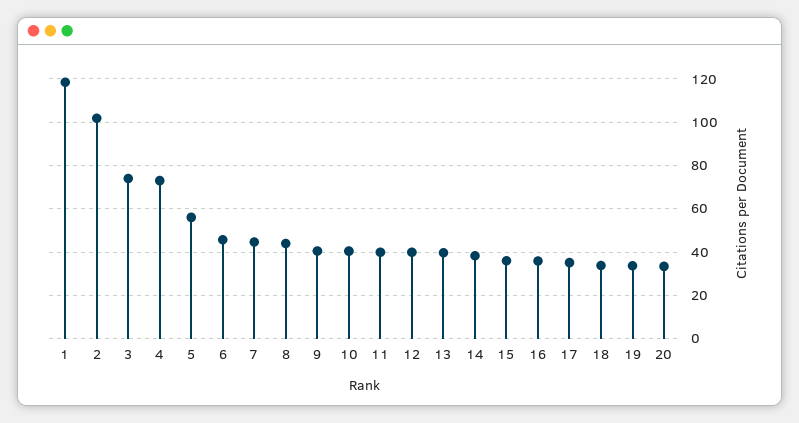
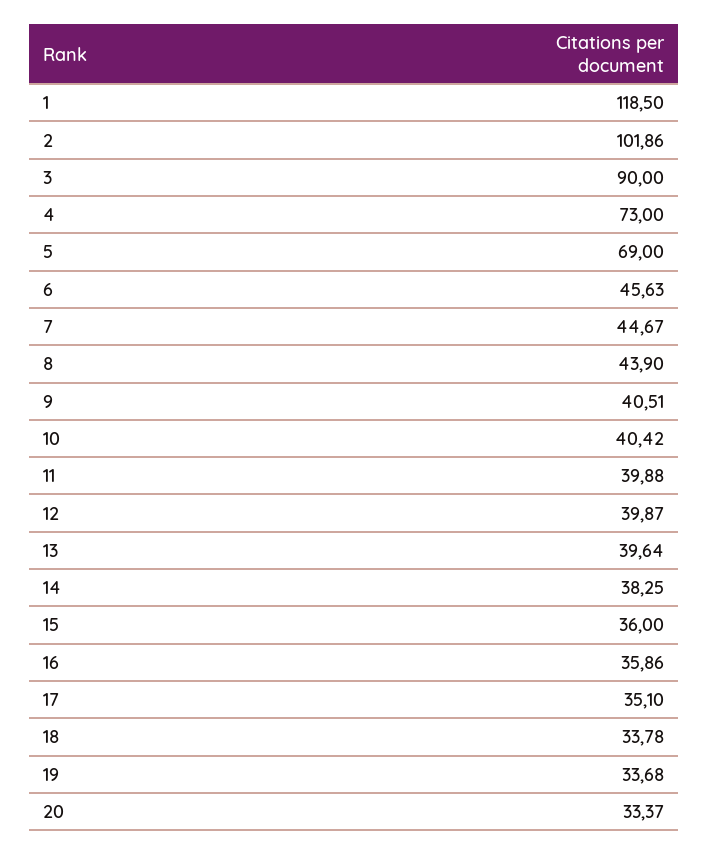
3: 75 -> 90
5: 55 -> 69

